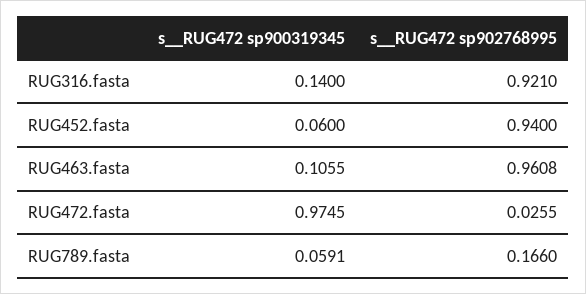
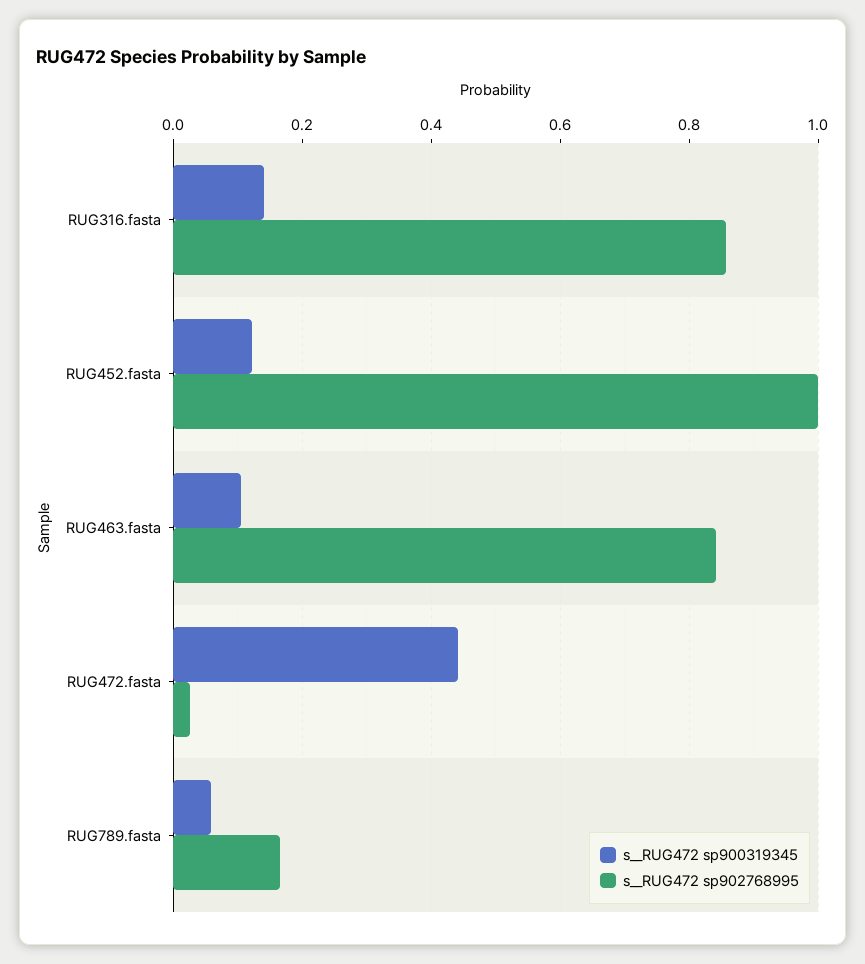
s__RUG472 sp902768995, RUG316.fasta: 0.921 -> 0.86
s__RUG472 sp900319345, RUG452.fasta: 0.06 -> 0.12
s__RUG472 sp902768995, RUG452.fasta: 0.94 -> 1
s__RUG472 sp902768995, RUG463.fasta: 0.9608 -> 0.84
s__RUG472 sp900319345, RUG472.fasta: 0.9745 -> 0.44

